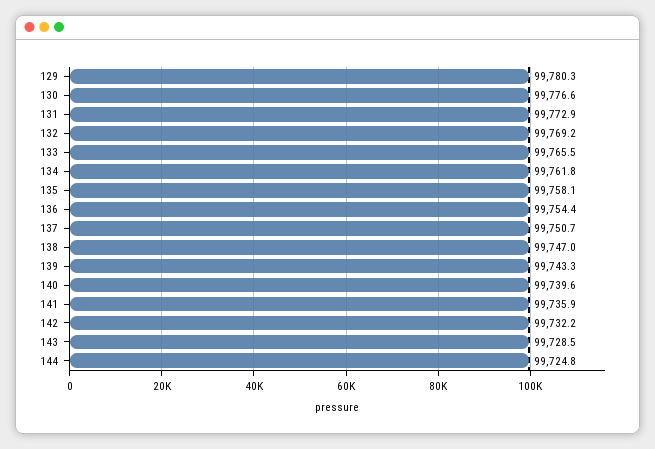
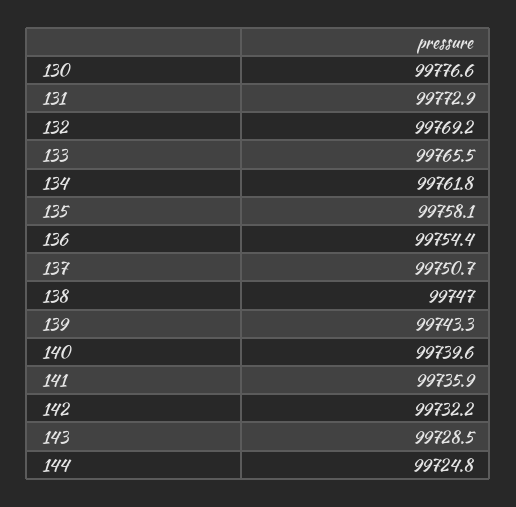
129: 99780.3 -> none

